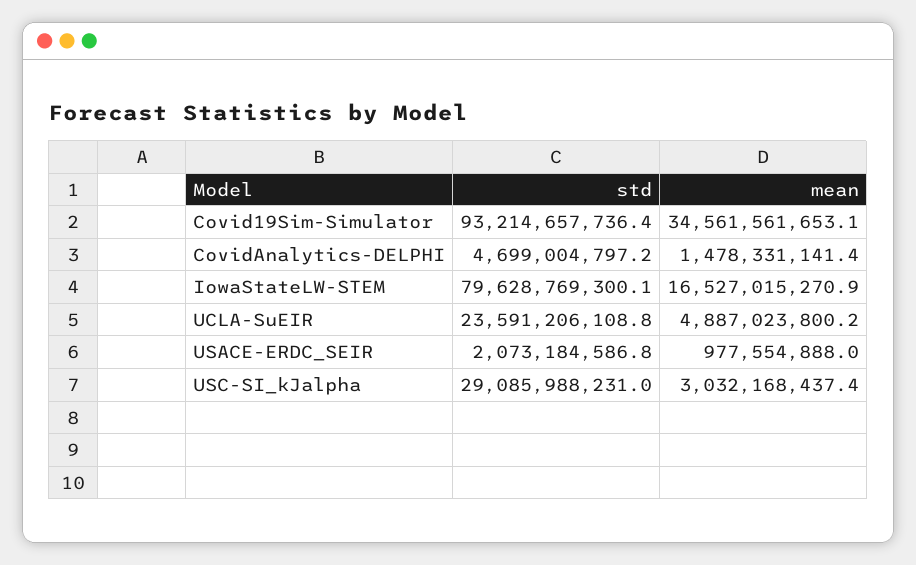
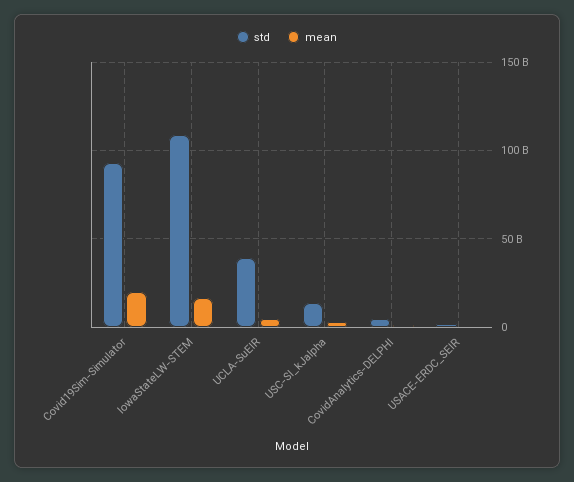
mean, Covid19Sim-Simulator: 34561561653.1 -> 20000000000
std, IowaStateLW-STEM: 79628769300.1 -> 110000000000
std, UCLA-SuEIR: 23591206108.8 -> 40000000000
std, USC-SI_kJalpha: 29085988231 -> 15000000000

